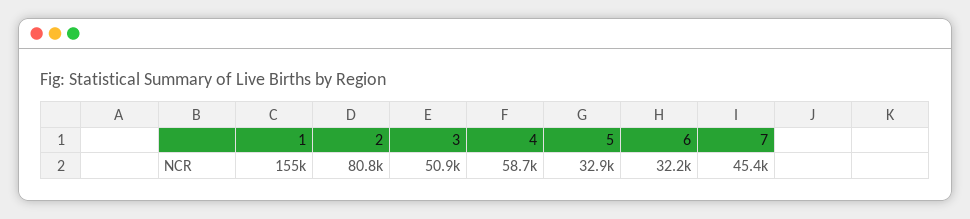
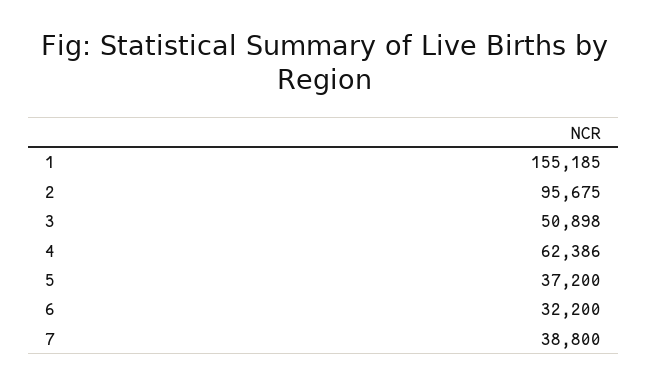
2: 80800 -> 95675
4: 58700 -> 62386
5: 32900 -> 37200
7: 45400 -> 38800

